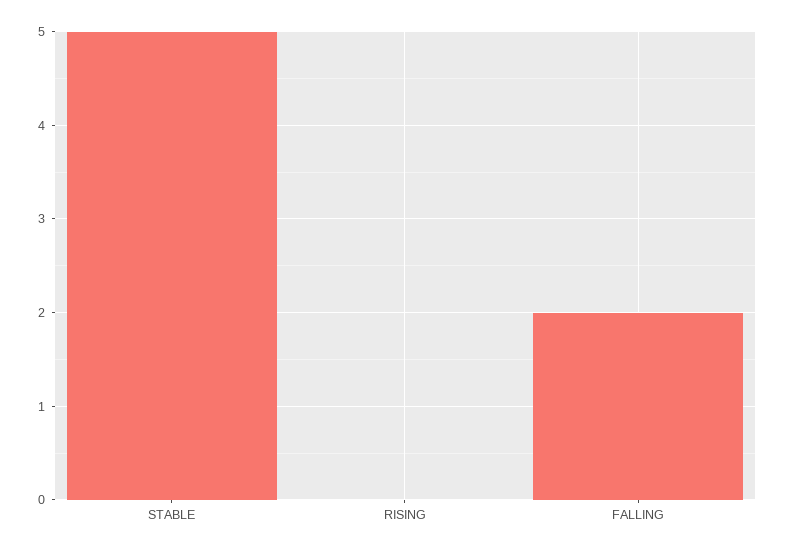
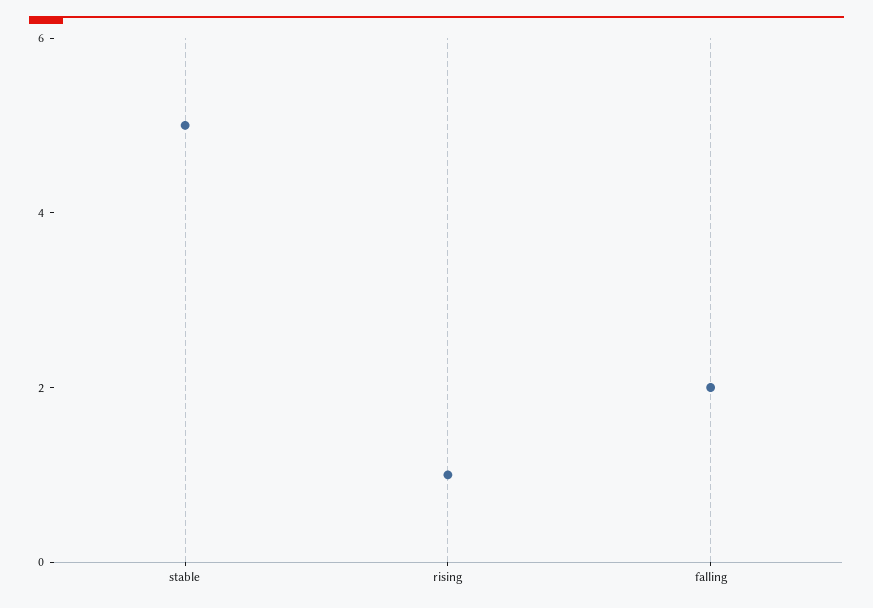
RISING: 0 -> 1

